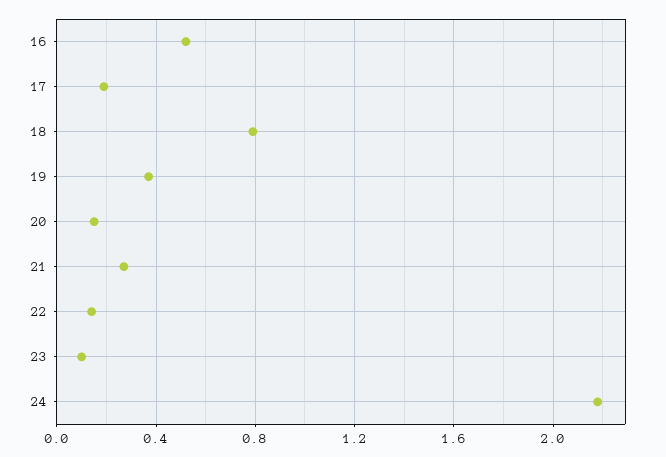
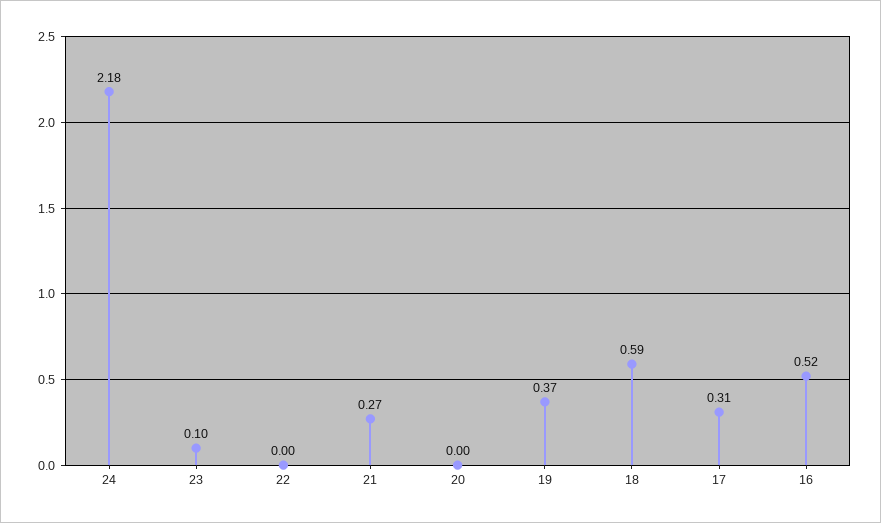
17: 0.2 -> 0.31
18: 0.8 -> 0.59
20: 0.15 -> 0
22: 0.15 -> 0

